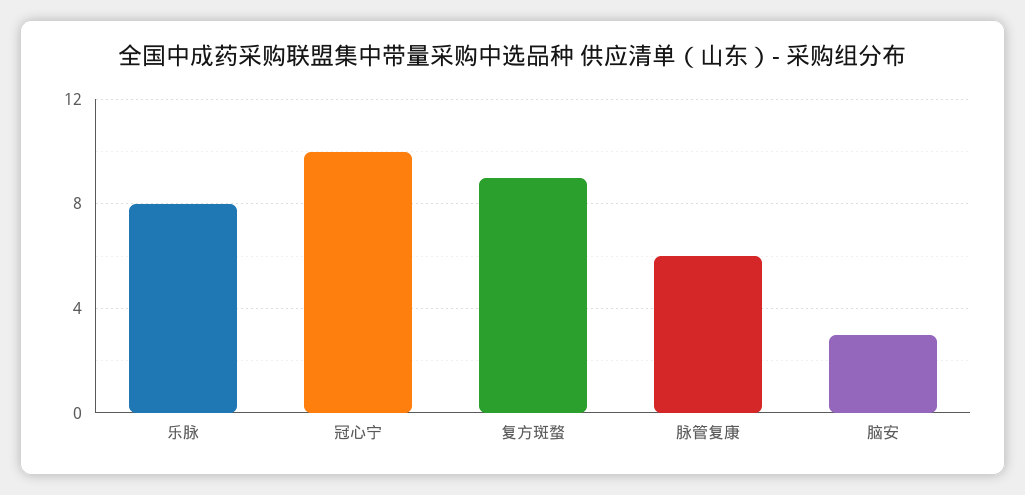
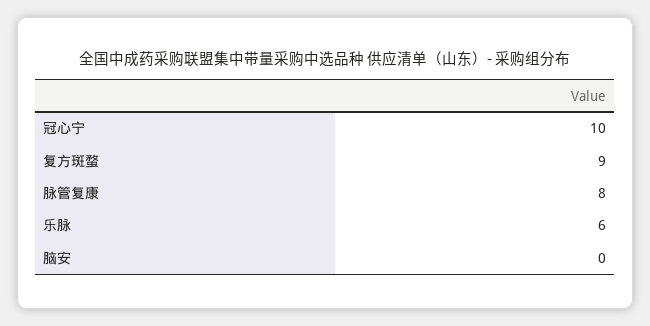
乐脉: 8 -> 6
脉管复康: 6 -> 8
脑安: 3 -> 0

